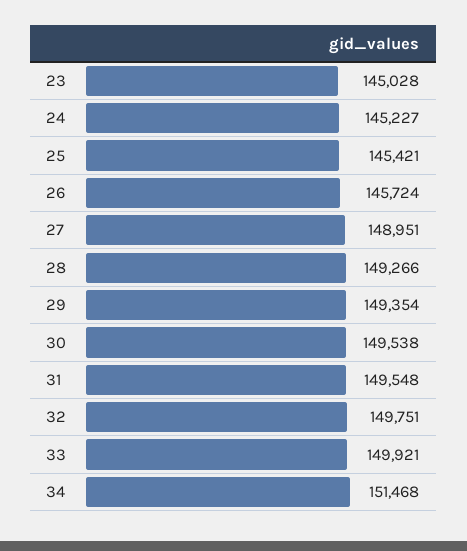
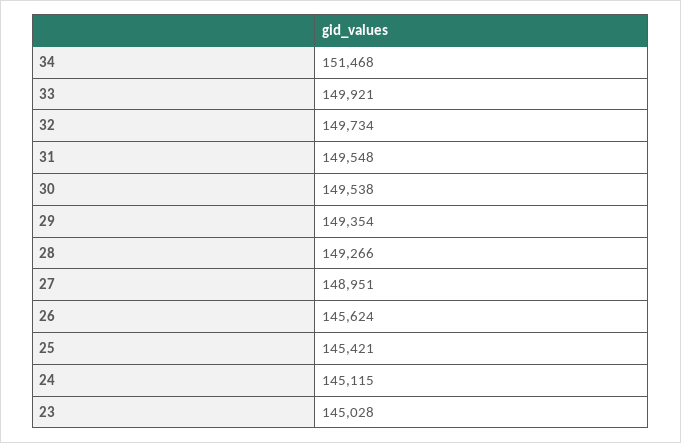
24: 145227 -> 145115
26: 145724 -> 145624
32: 149751 -> 149734

